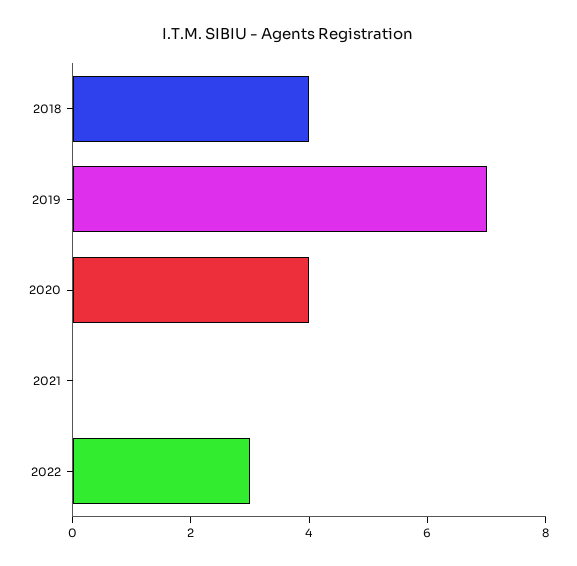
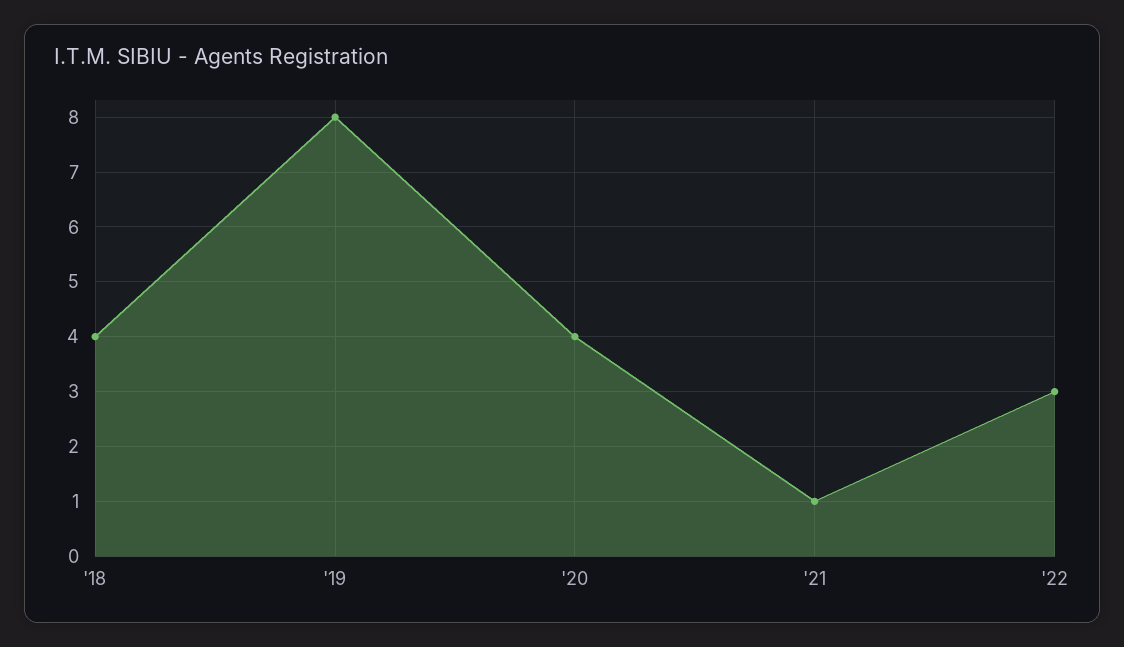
2019: 7 -> 8
2021: 0 -> 1

